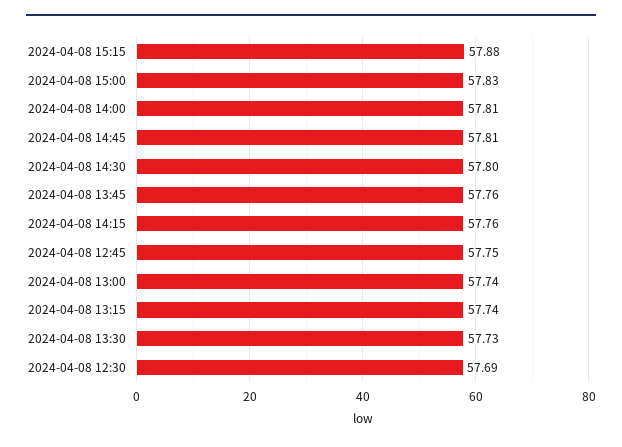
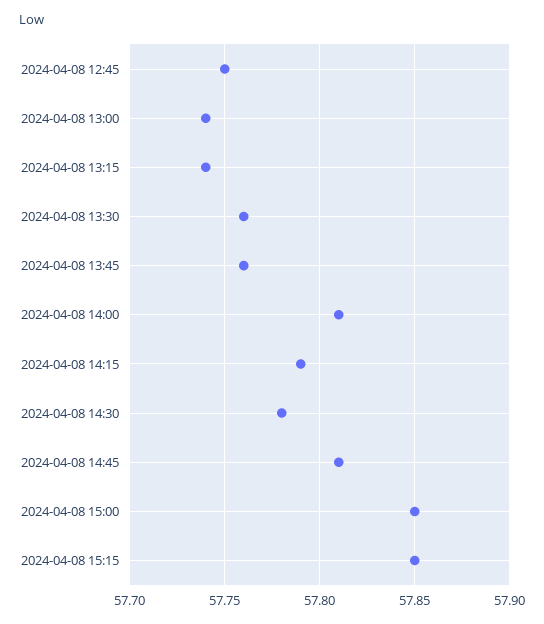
2024-04-08 15:15: 57.88 -> 57.85
2024-04-08 15:00: 57.83 -> 57.85
2024-04-08 14:30: 57.8 -> 57.78
2024-04-08 14:15: 57.76 -> 57.79
2024-04-08 13:30: 57.73 -> 57.76
2024-04-08 12:30: 57.69 -> none

